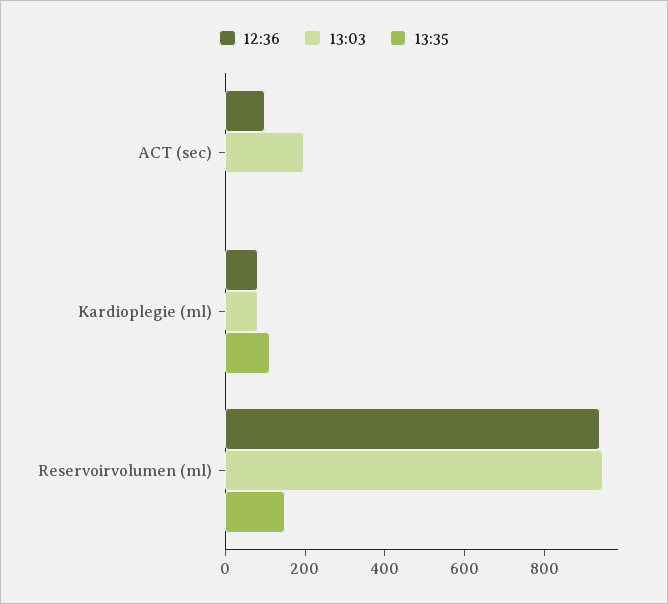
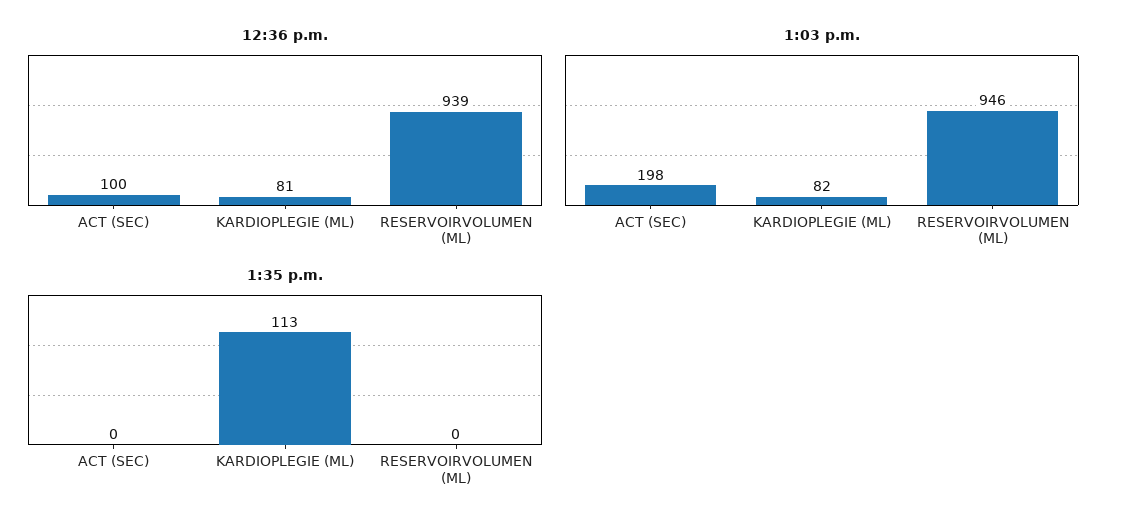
13:35, Reservoirvolumen (ml): 150 -> 0

